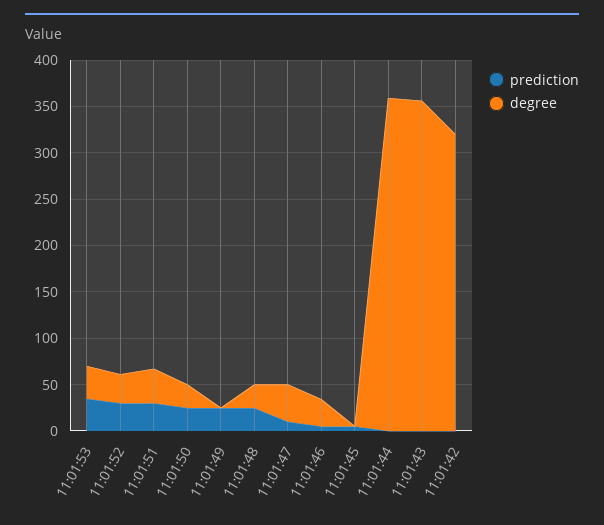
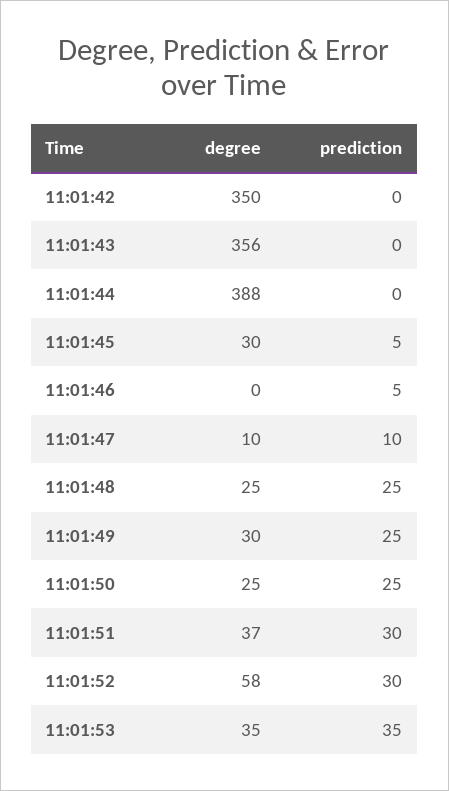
degree, 11:01:52: 30 -> 58
degree, 11:01:49: 0 -> 30
degree, 11:01:47: 40 -> 10
degree, 11:01:46: 30 -> 0
degree, 11:01:45: 0 -> 30
degree, 11:01:44: 360 -> 388
degree, 11:01:42: 320 -> 350

